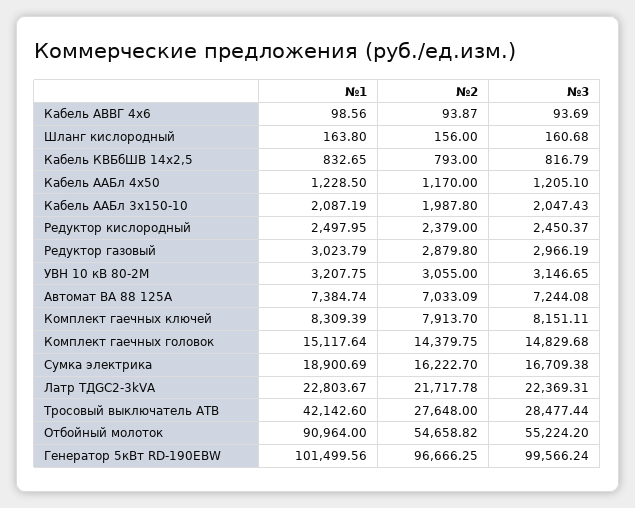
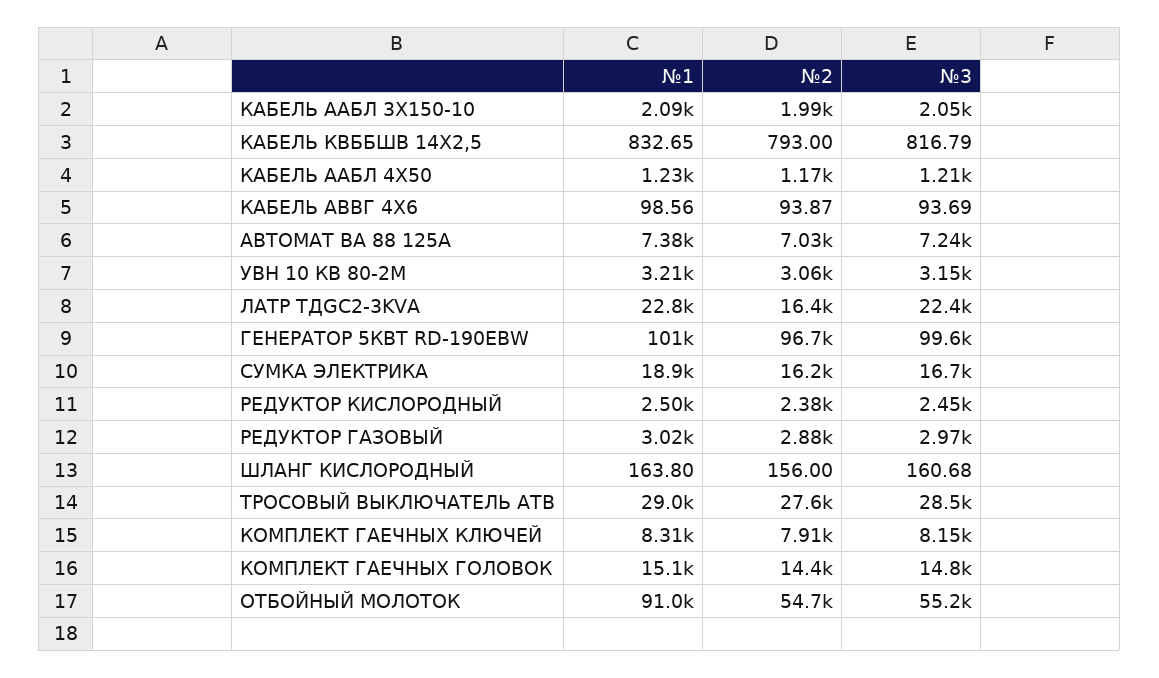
№2, Латр ТДGС2-3kVA: 21717.78 -> 16400
№1, Тросовый выключатель АТВ: 42142.6 -> 29000

